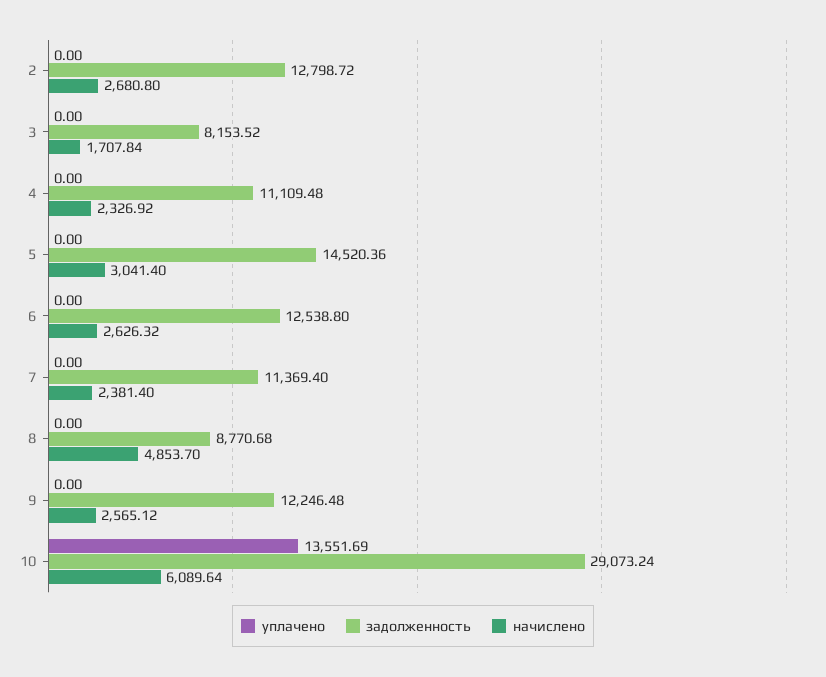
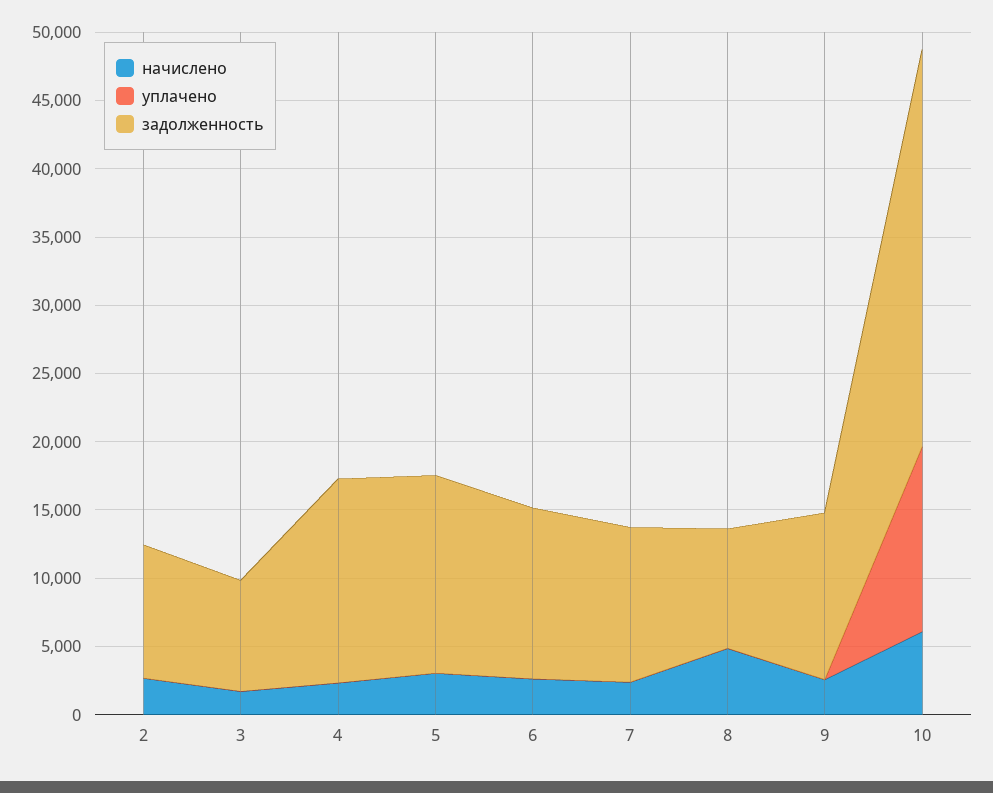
задолженность, 2: 12798.72 -> 10000
задолженность, 4: 11109.48 -> 15000

